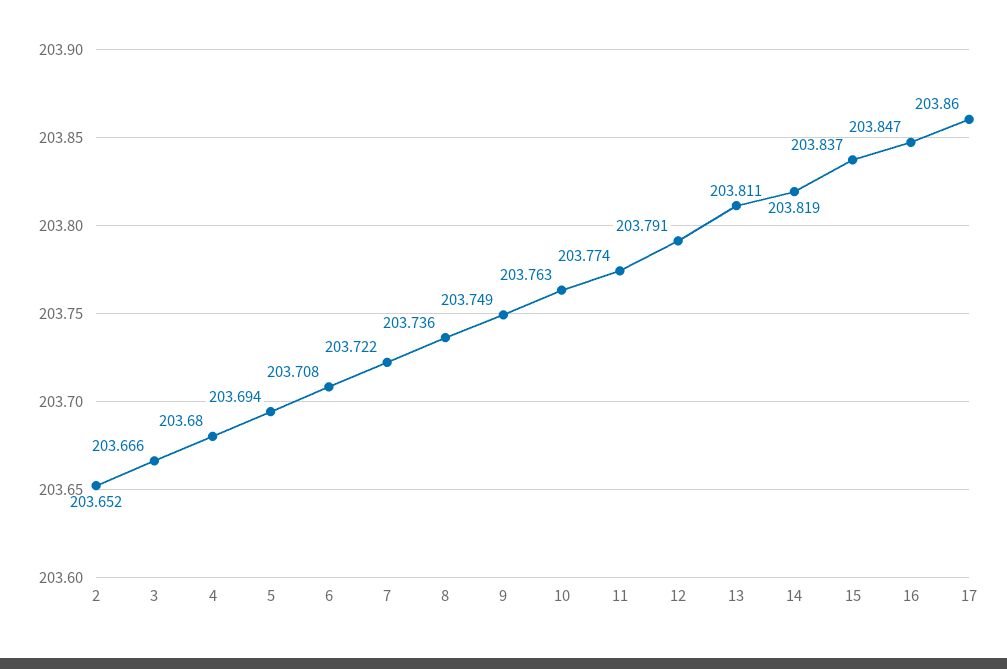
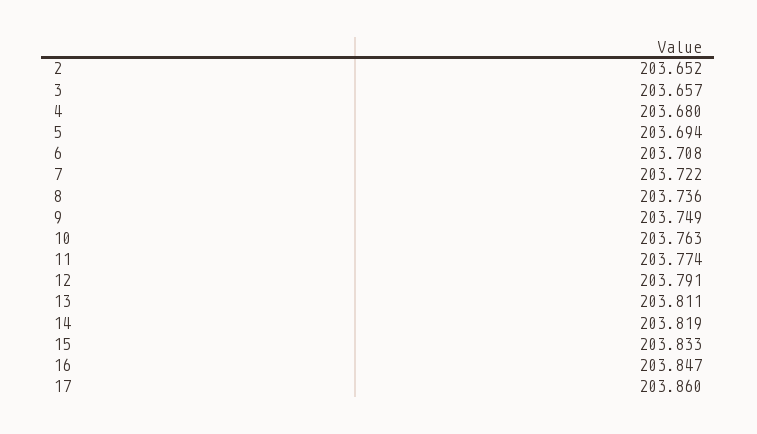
3: 203.666 -> 203.657
15: 203.837 -> 203.833

